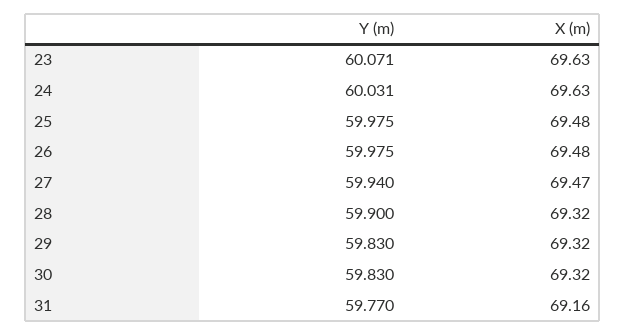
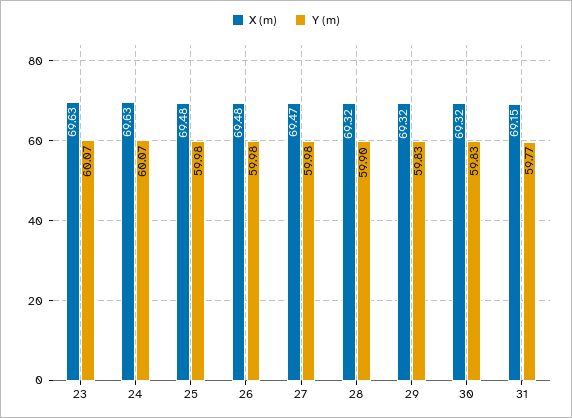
Y (m), 24: 60.031 -> 60.07
Y (m), 27: 59.94 -> 59.98
X (m), 31: 69.16 -> 69.15

